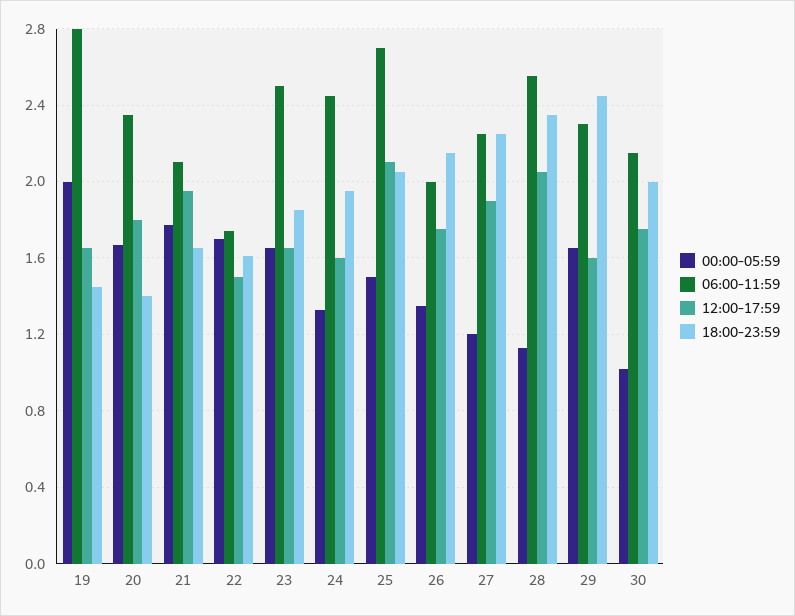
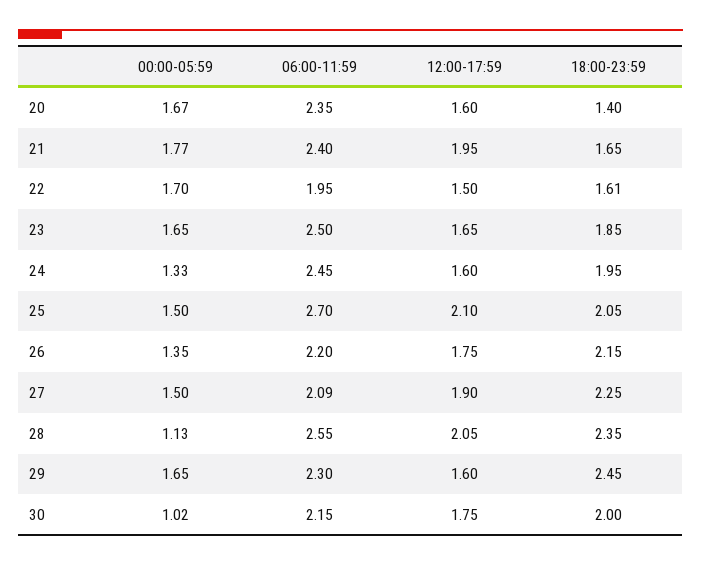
00:00-05:59, 19: 2 -> none
06:00-11:59, 19: 2.8 -> none
12:00-17:59, 19: 1.65 -> none
18:00-23:59, 19: 1.45 -> none
12:00-17:59, 20: 1.8 -> 1.6
06:00-11:59, 21: 2.1 -> 2.4
06:00-11:59, 22: 1.75 -> 1.95
06:00-11:59, 26: 2 -> 2.2
00:00-05:59, 27: 1.2 -> 1.5
06:00-11:59, 27: 2.25 -> 2.09

